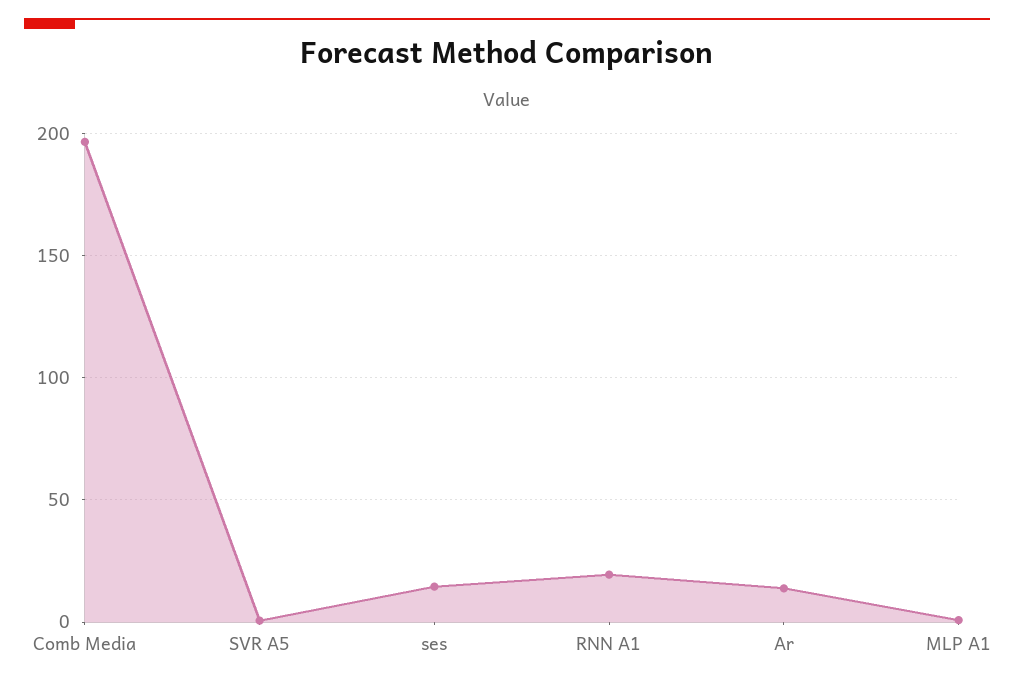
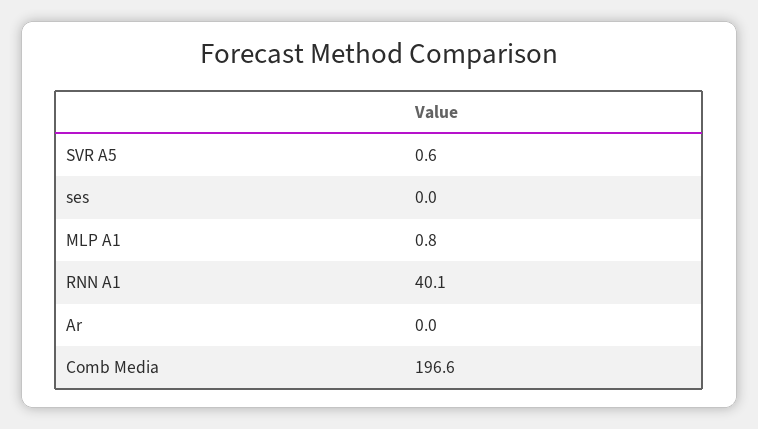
ses: 15 -> 0
RNN A1: 20 -> 40.1
Ar: 15 -> 0

